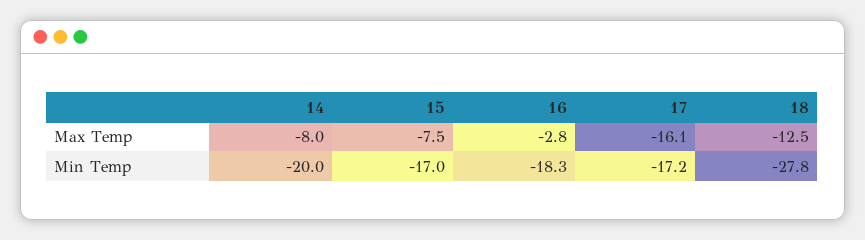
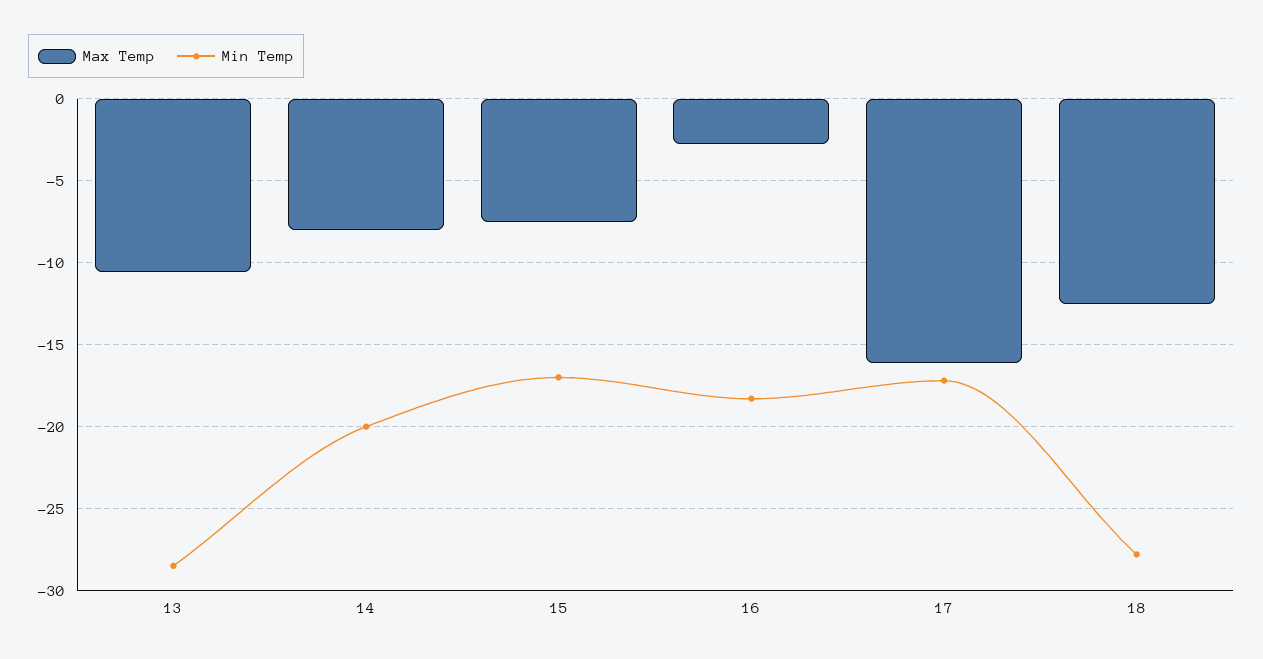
Max Temp, 13: none -> -10.5
Min Temp, 13: none -> -28.5

